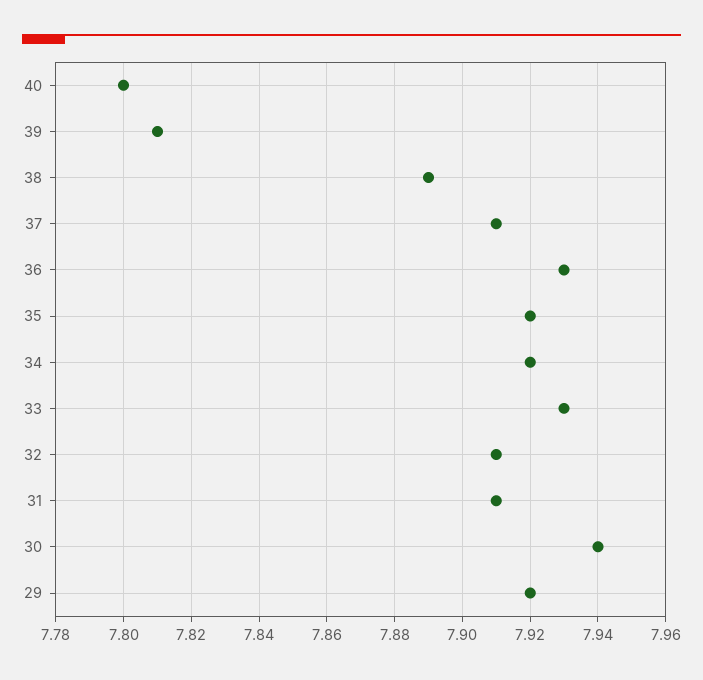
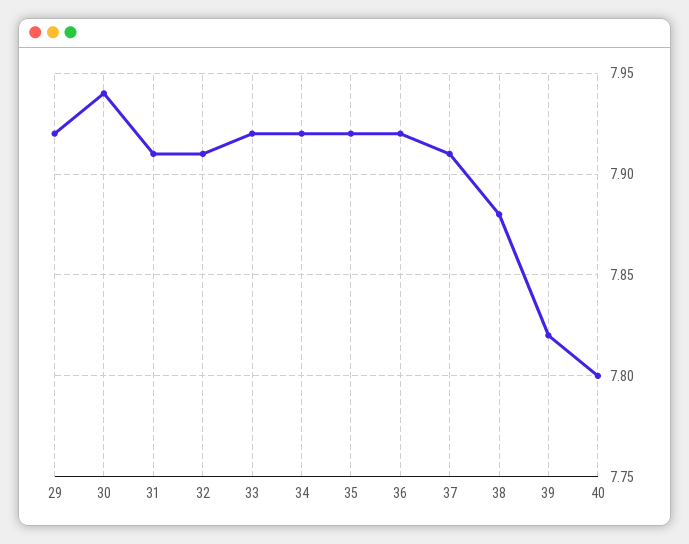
39: 7.81 -> 7.82
38: 7.89 -> 7.88
36: 7.93 -> 7.92
33: 7.93 -> 7.92

